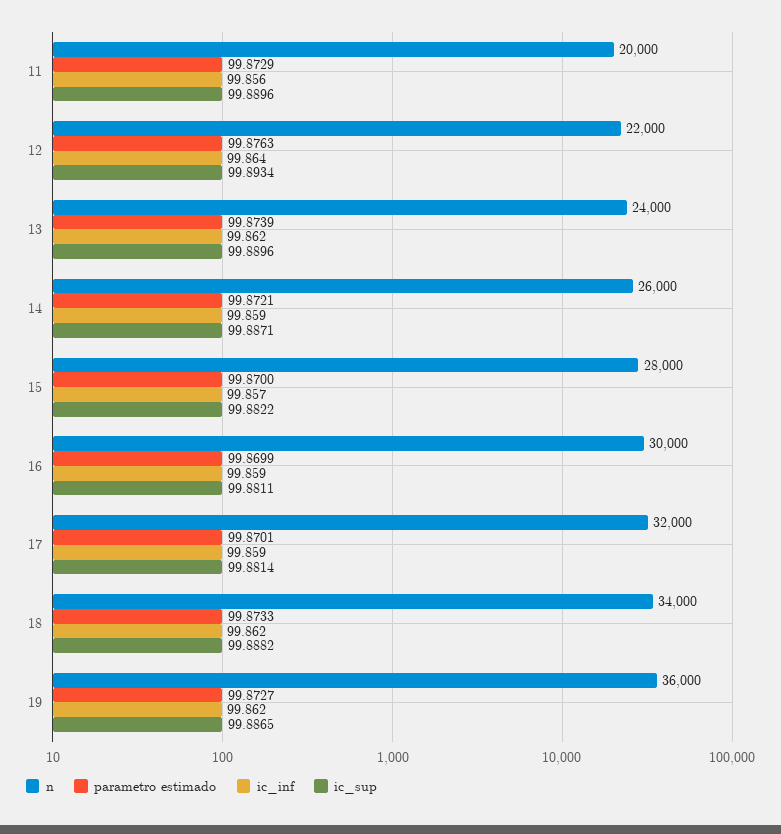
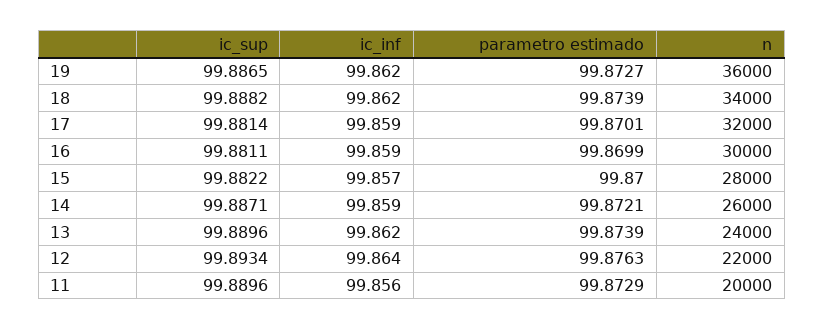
parametro estimado, 18: 99.8733 -> 99.8739

